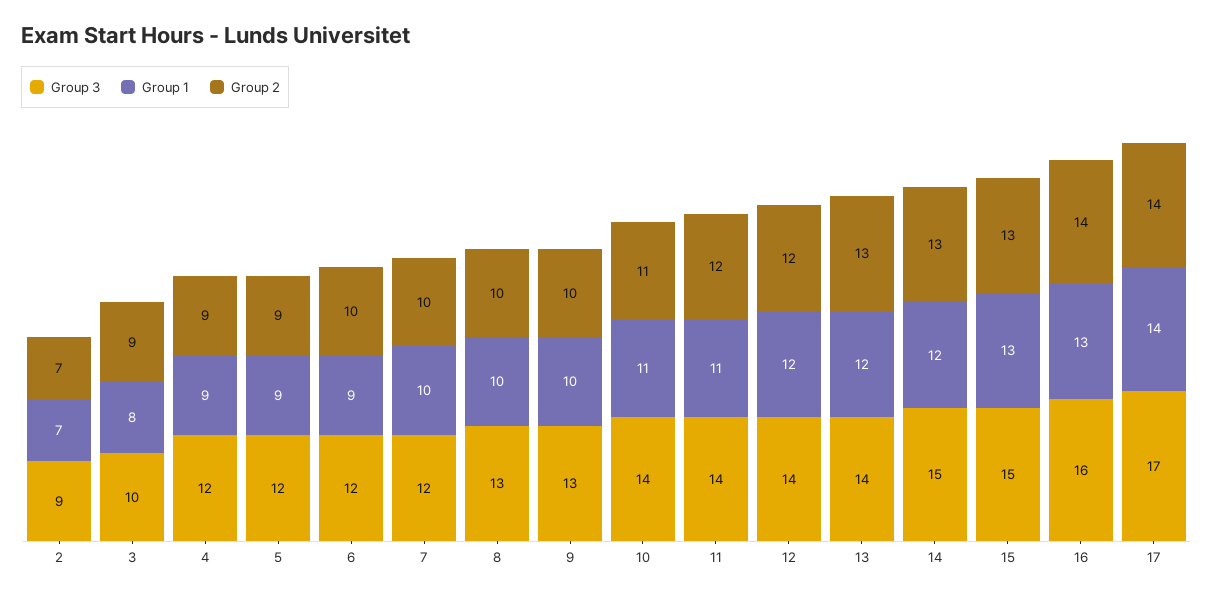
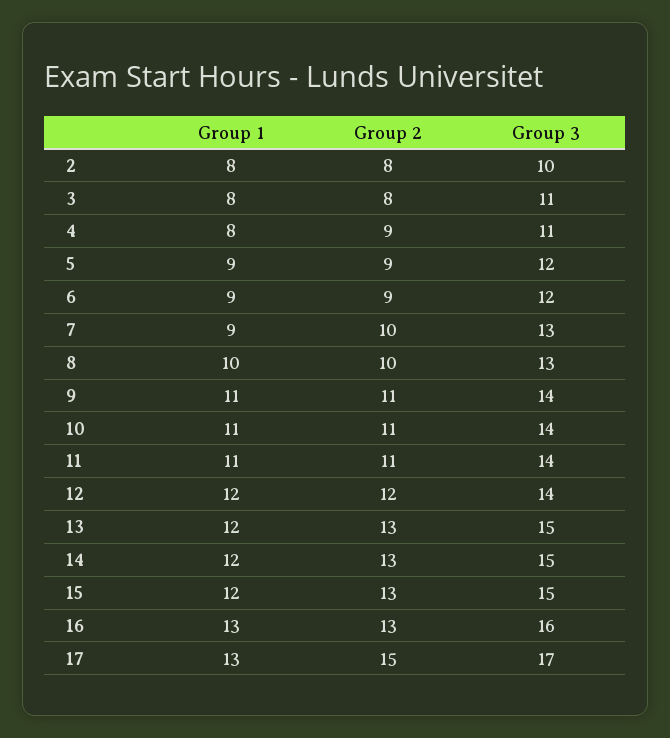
Group 3, 2: 9 -> 10
Group 1, 2: 7 -> 8
Group 2, 2: 7 -> 8
Group 3, 3: 10 -> 11
Group 2, 3: 9 -> 8
Group 3, 4: 12 -> 11
Group 1, 4: 9 -> 8
Group 2, 6: 10 -> 9
Group 3, 7: 12 -> 13
Group 1, 7: 10 -> 9
Group 3, 9: 13 -> 14
Group 1, 9: 10 -> 11
Group 2, 9: 10 -> 11
Group 2, 11: 12 -> 11
Group 3, 13: 14 -> 15
Group 1, 15: 13 -> 12
Group 2, 16: 14 -> 13
Group 1, 17: 14 -> 13
Group 2, 17: 14 -> 15

